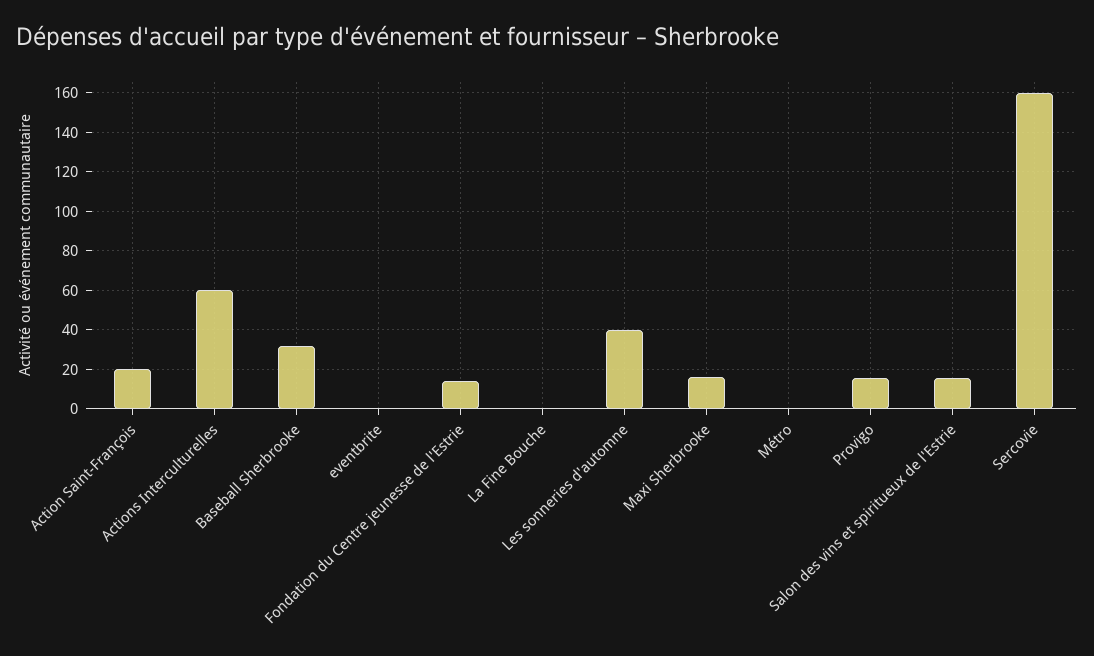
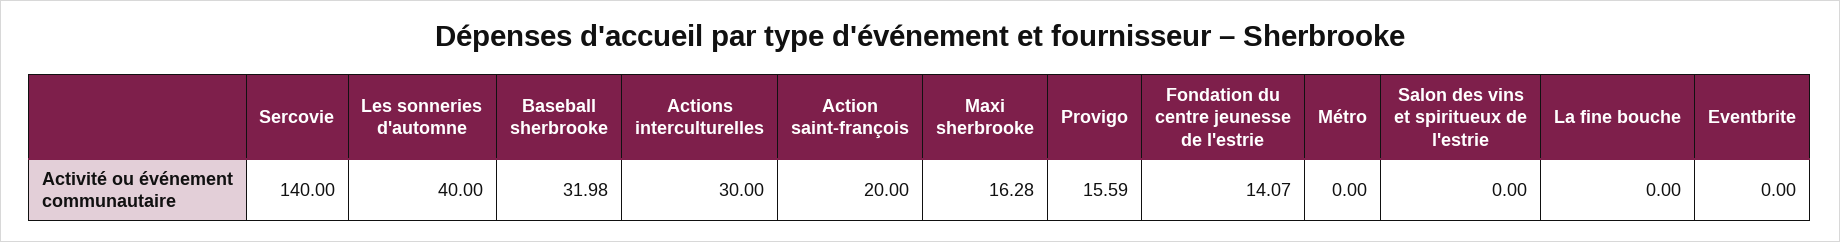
Actions Interculturelles: 60 -> 30
Salon des vins et spiritueux de l'Estrie: 15 -> 0
Sercovie: 160 -> 140

